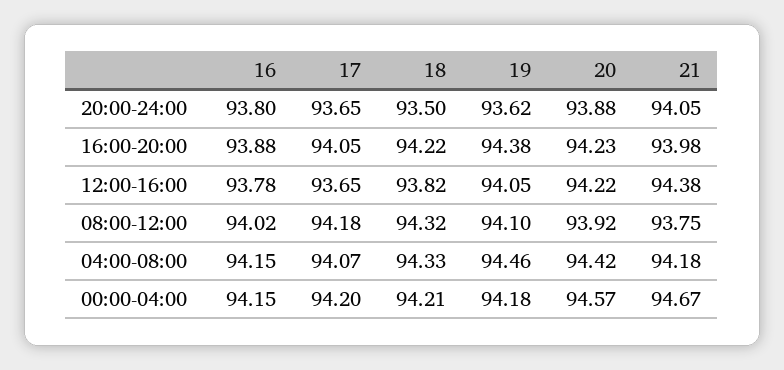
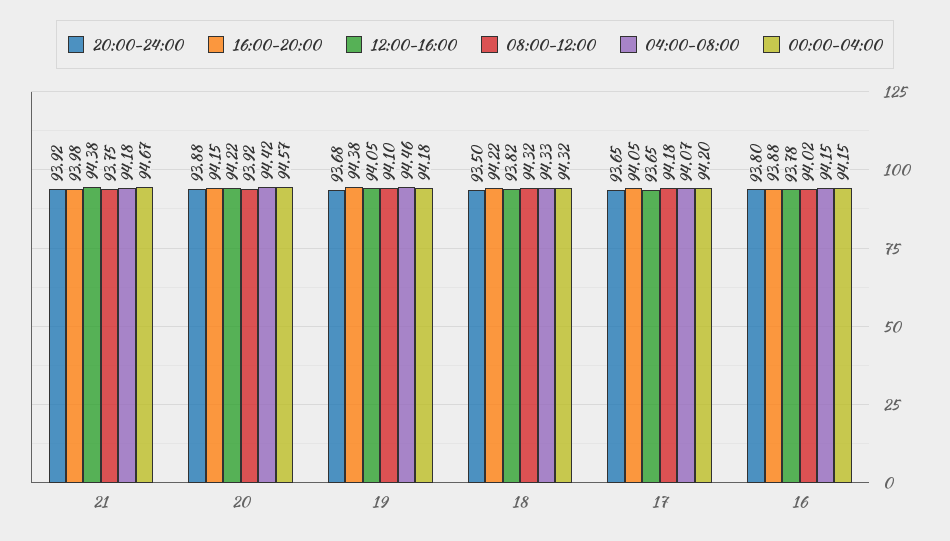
20:00-24:00, 19: 93.62 -> 93.68
20:00-24:00, 21: 94.05 -> 93.92
16:00-20:00, 20: 94.23 -> 94.15
00:00-04:00, 18: 94.21 -> 94.32

